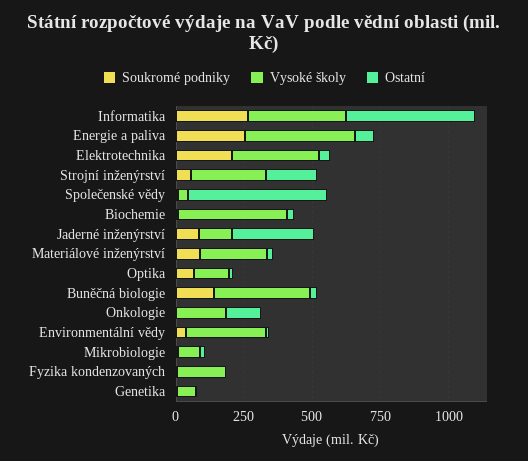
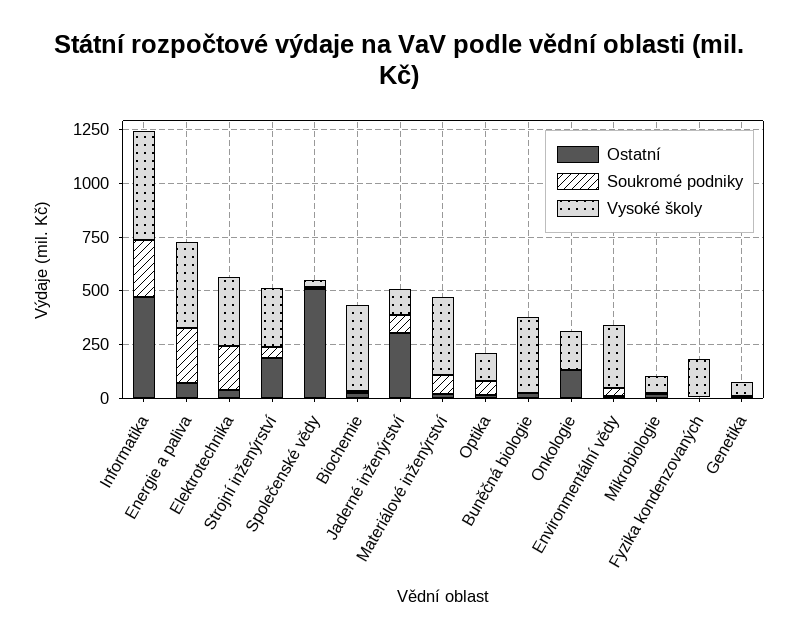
Vysoké školy, Informatika: 350 -> 500
Vysoké školy, Materiálové inženýrství: 250 -> 350
Soukromé podniky, Buněčná biologie: 150 -> 0

